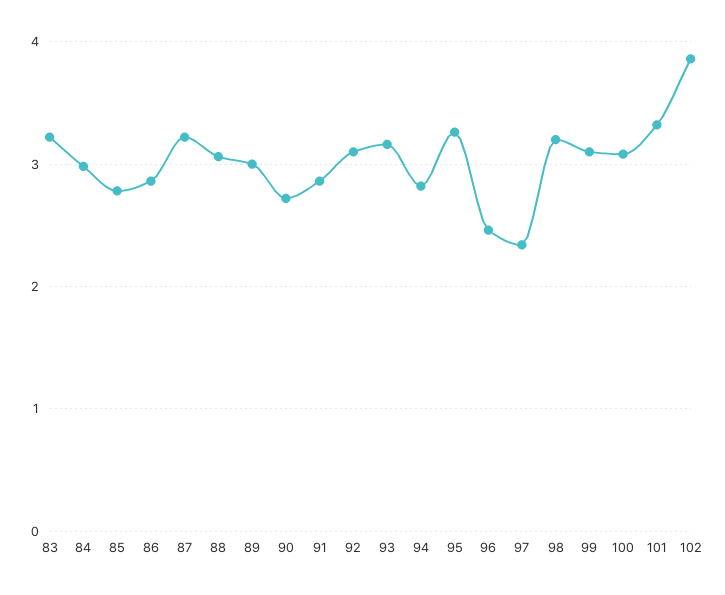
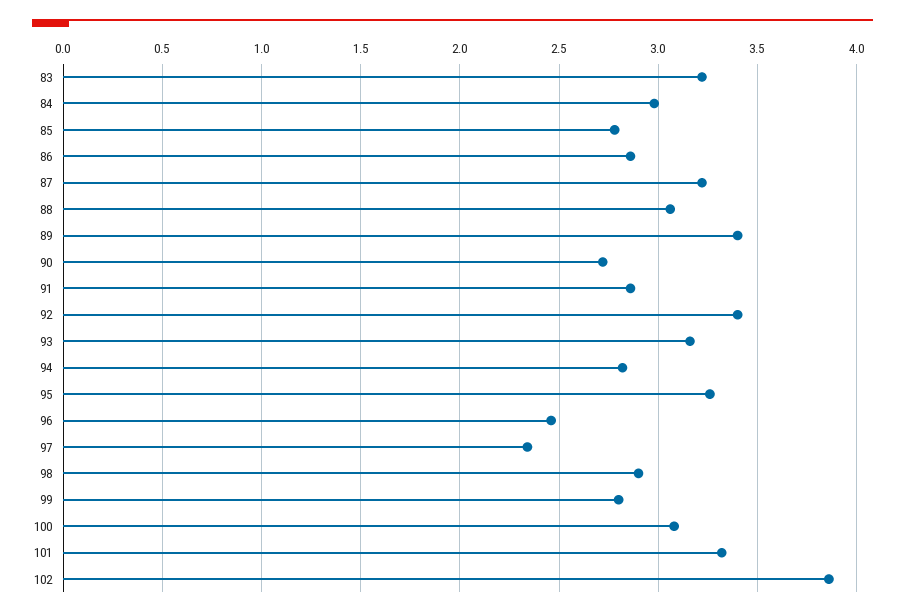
89: 3 -> 3.4
92: 3.1 -> 3.4
98: 3.2 -> 2.9
99: 3.1 -> 2.8

